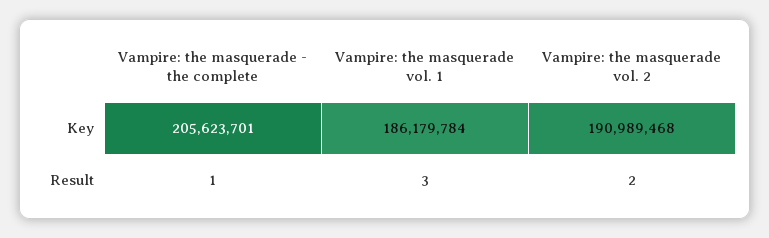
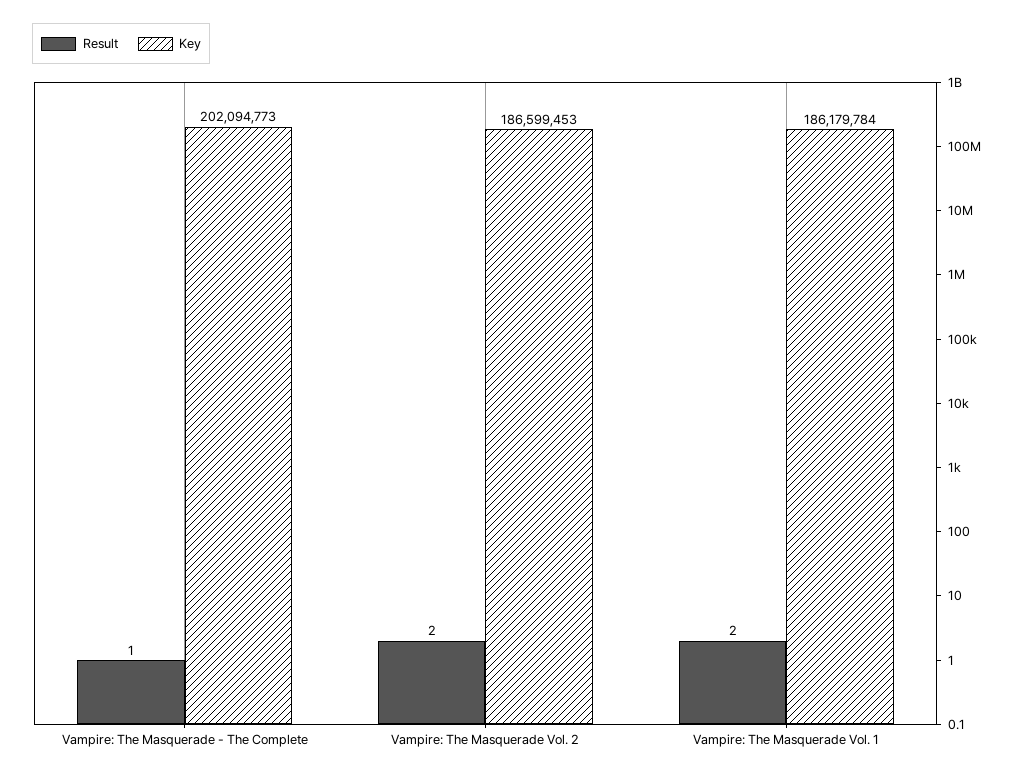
Key, Vampire: the masquerade - the complete: 205623701 -> 202094773
Key, Vampire: the masquerade vol. 2: 190989468 -> 186599453
Result, Vampire: the masquerade vol. 1: 3 -> 2

